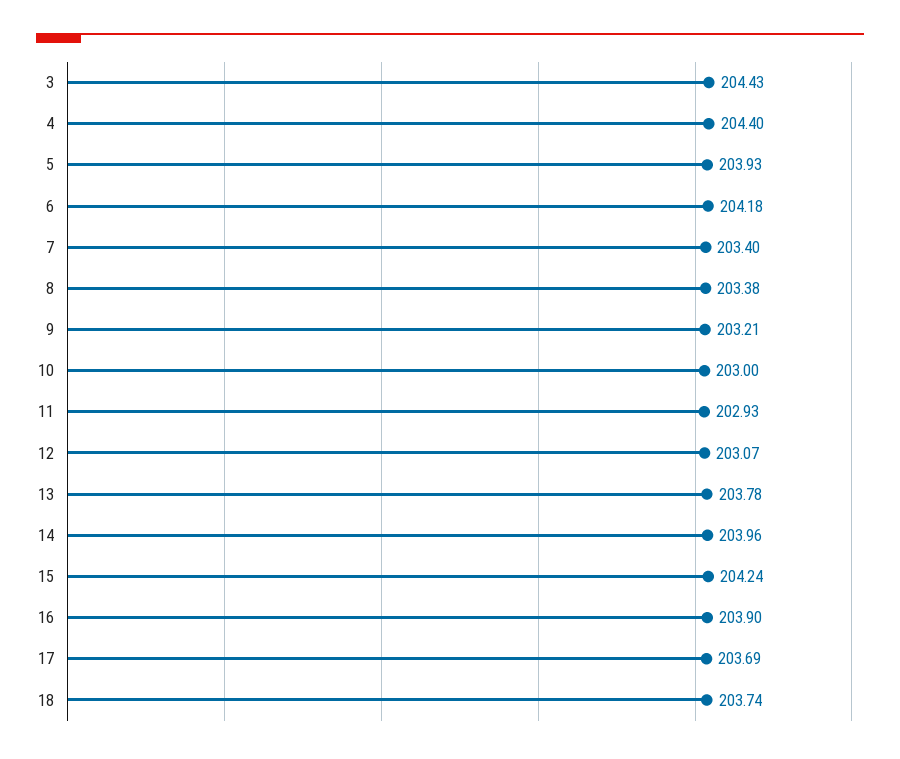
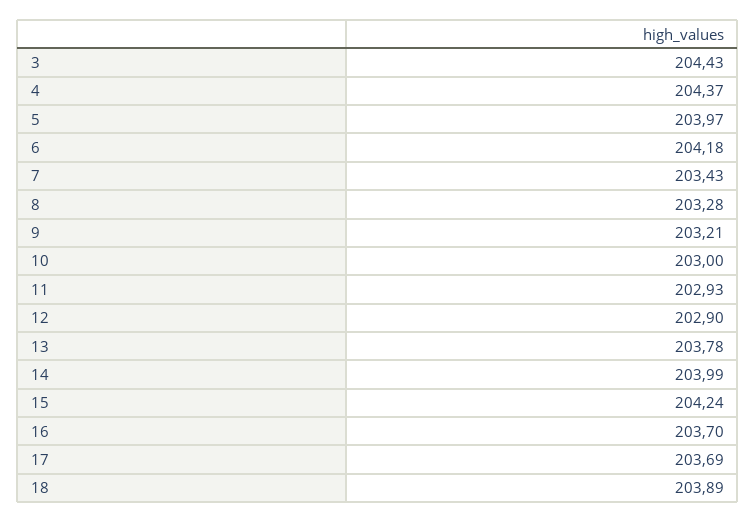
4: 204.4 -> 204.37
5: 203.93 -> 203.97
7: 203.4 -> 203.43
8: 203.38 -> 203.28
12: 203.07 -> 202.9
14: 203.96 -> 203.99
16: 203.9 -> 203.7
18: 203.74 -> 203.89

